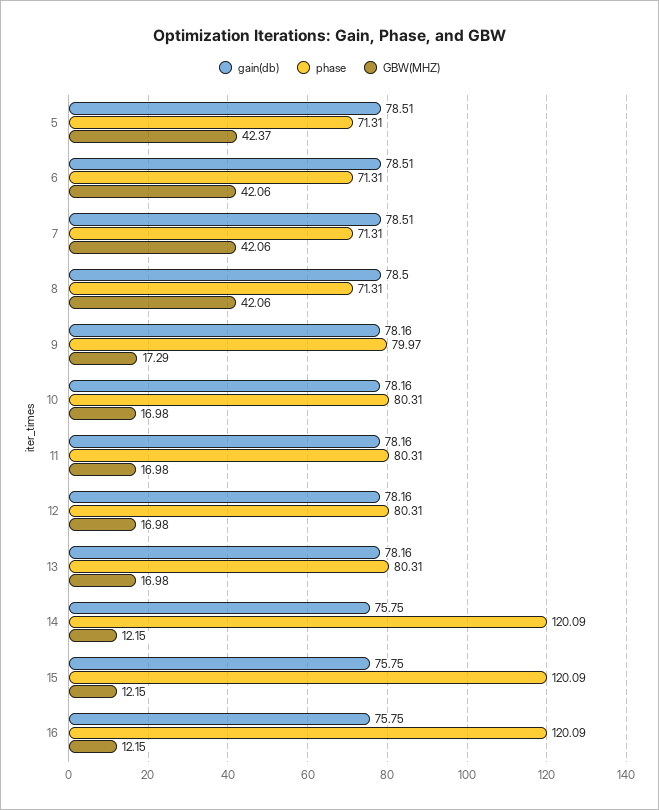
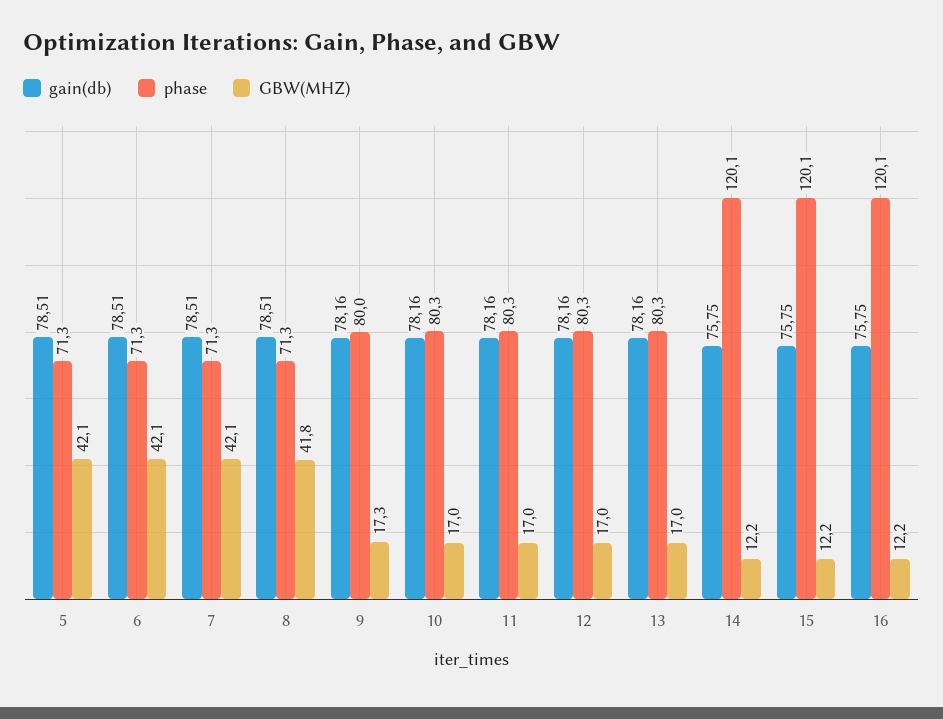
GBW(MHZ), 5: 42.37 -> 42.1
gain(db), 8: 78.5 -> 78.51
GBW(MHZ), 8: 42.06 -> 41.8

